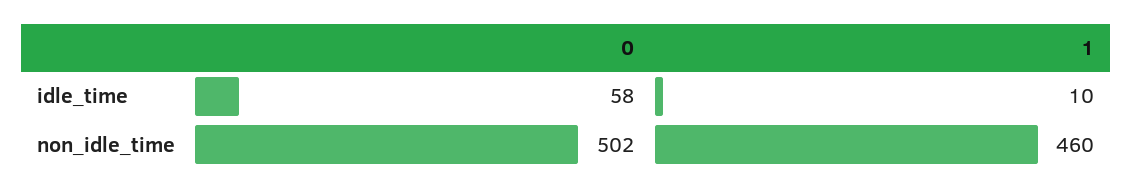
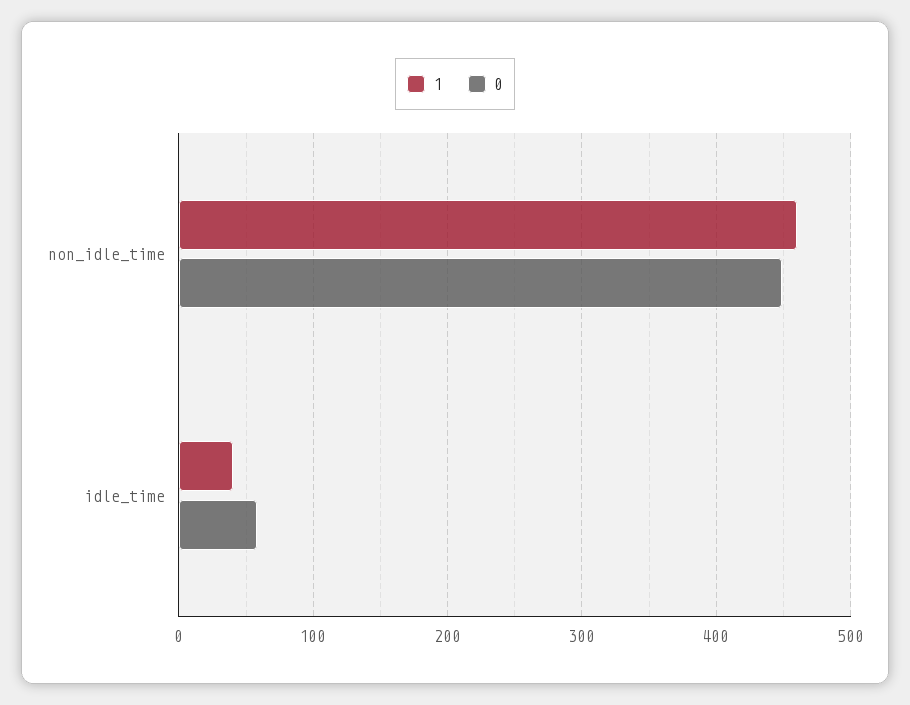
1, idle_time: 10 -> 40
0, non_idle_time: 502 -> 450

